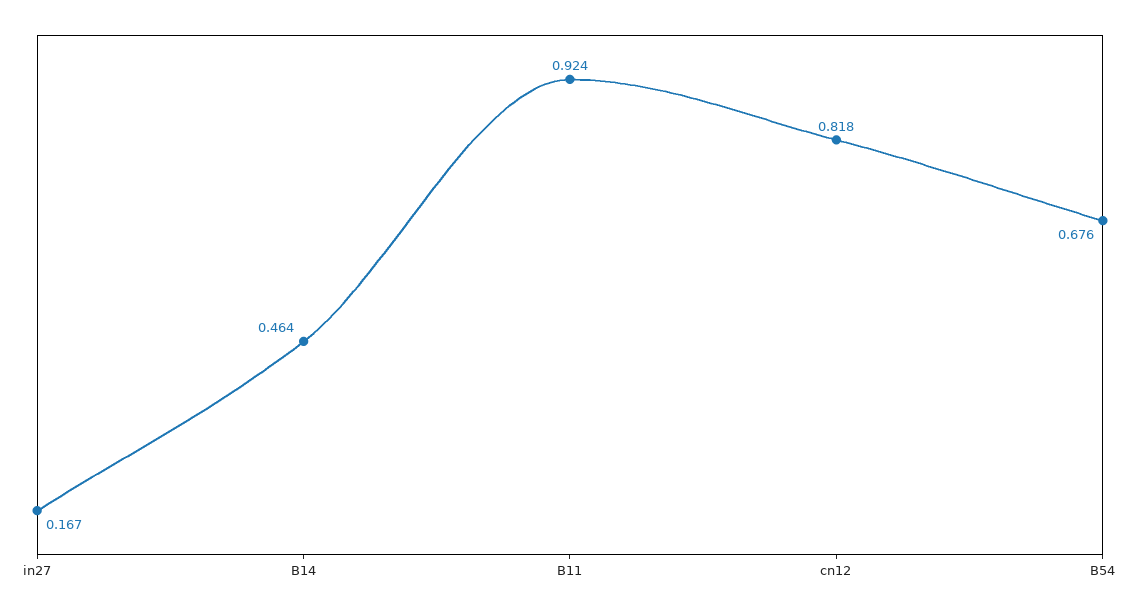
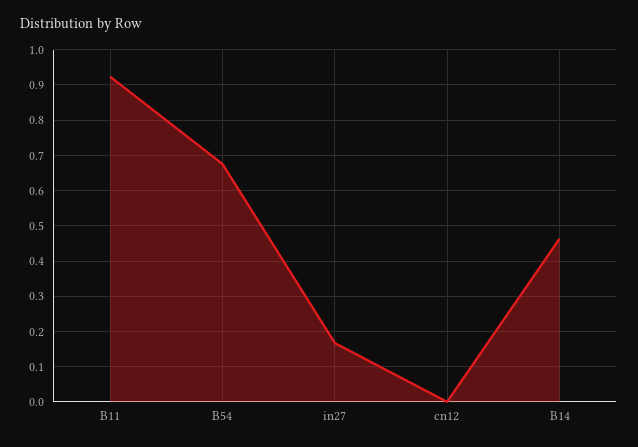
cn12: 0.818 -> 0

